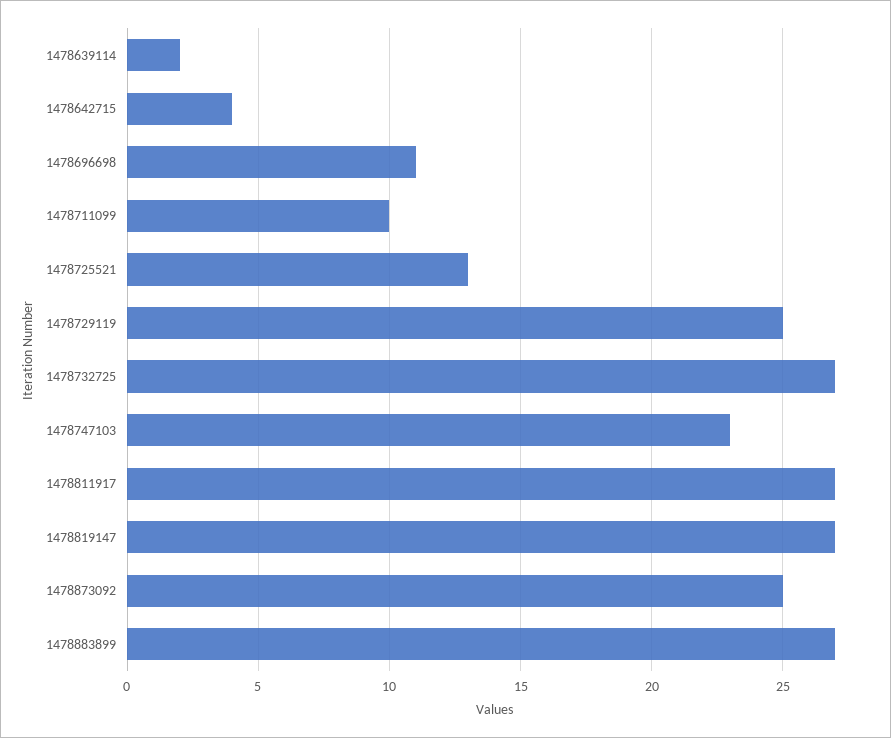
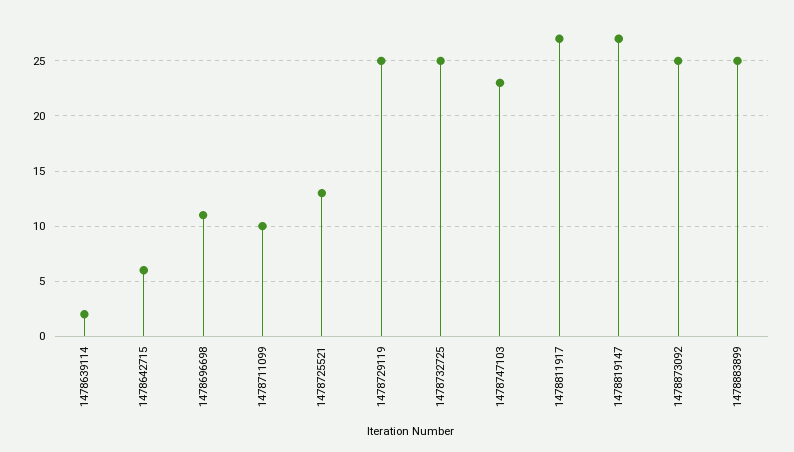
1478642715: 4 -> 6
1478732725: 27 -> 25
1478883899: 27 -> 25

